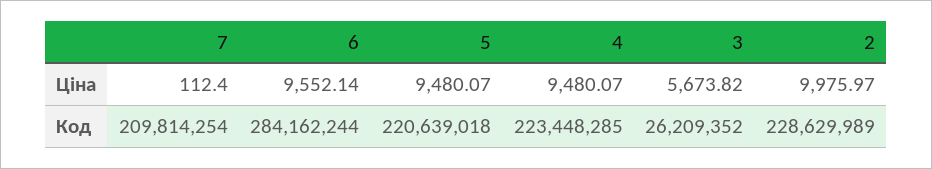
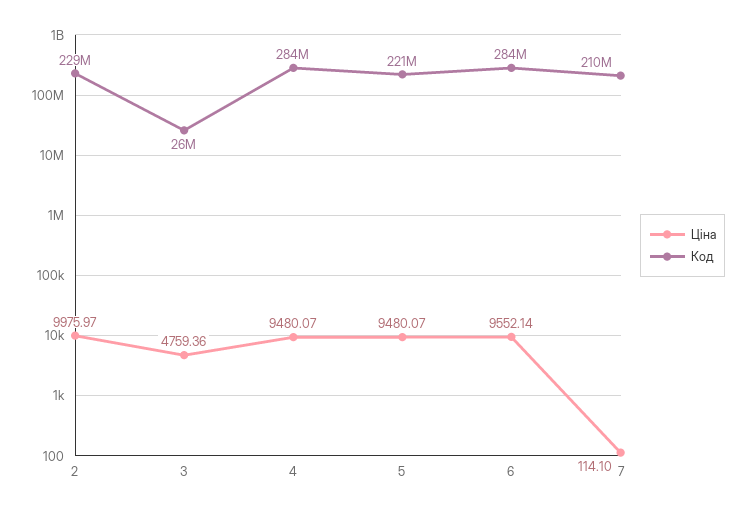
Ціна, 7: 112.4 -> 114.1
Ціна, 3: 5673.82 -> 4759.36
Код, 4: 223448285 -> 284000000

